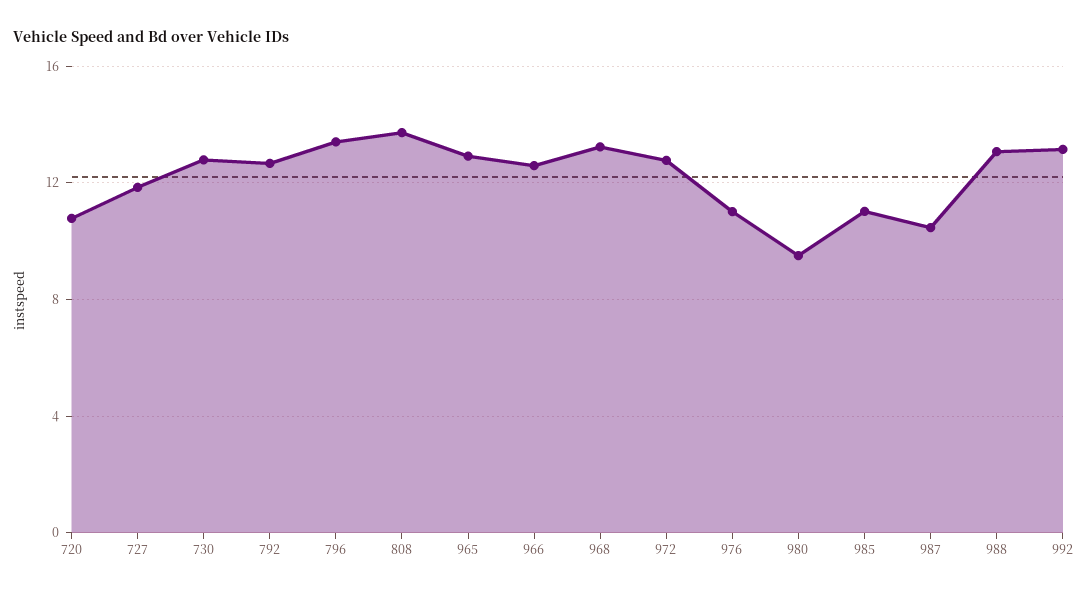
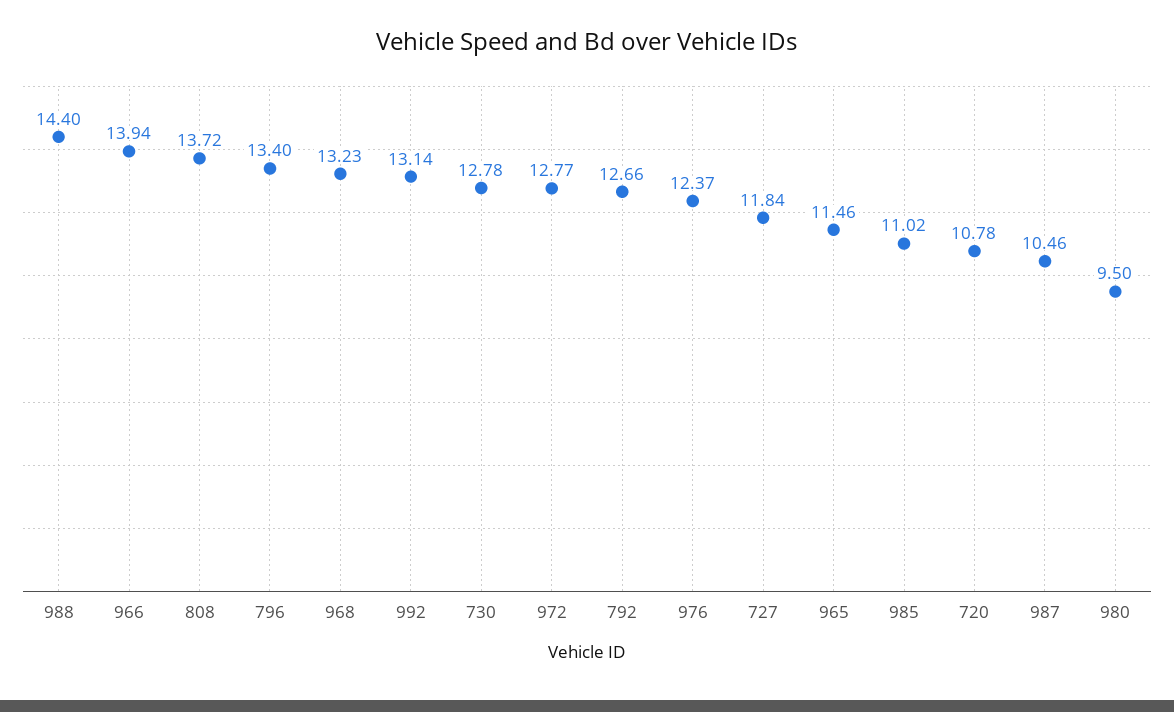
965: 13 -> 11.46
966: 12.5 -> 13.94
976: 11 -> 12.37
988: 13 -> 14.4

